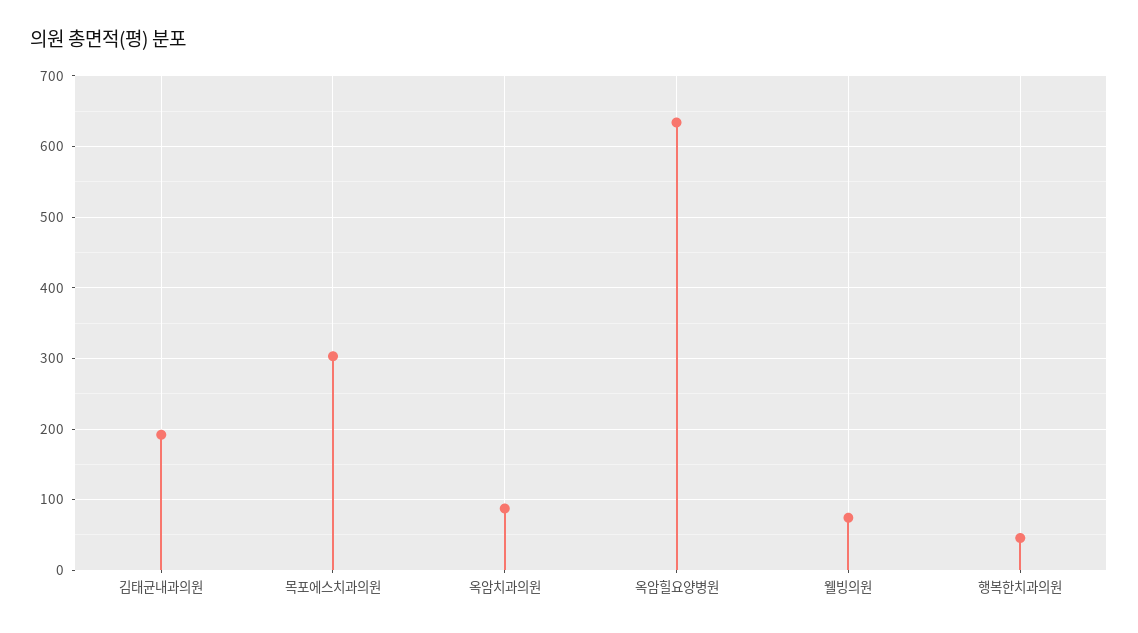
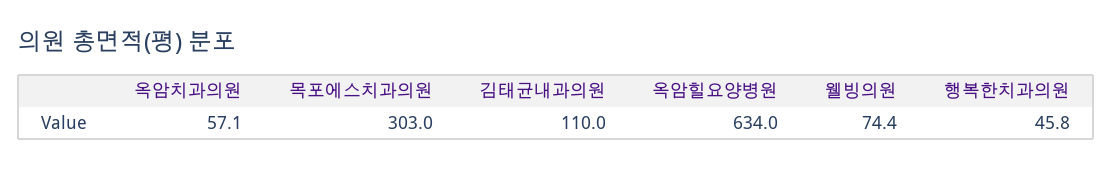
김태균내과의원: 190 -> 110
옥암치과의원: 90 -> 57.1

